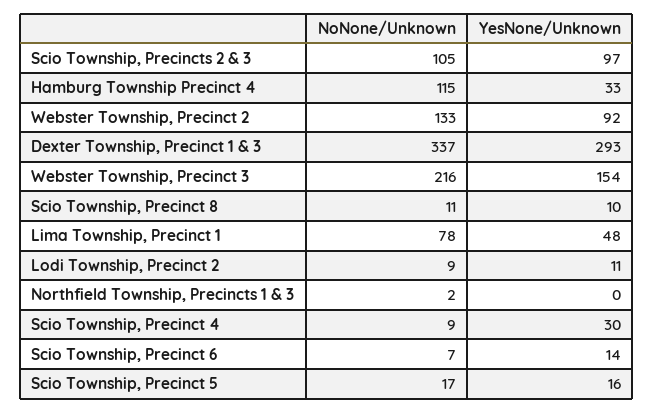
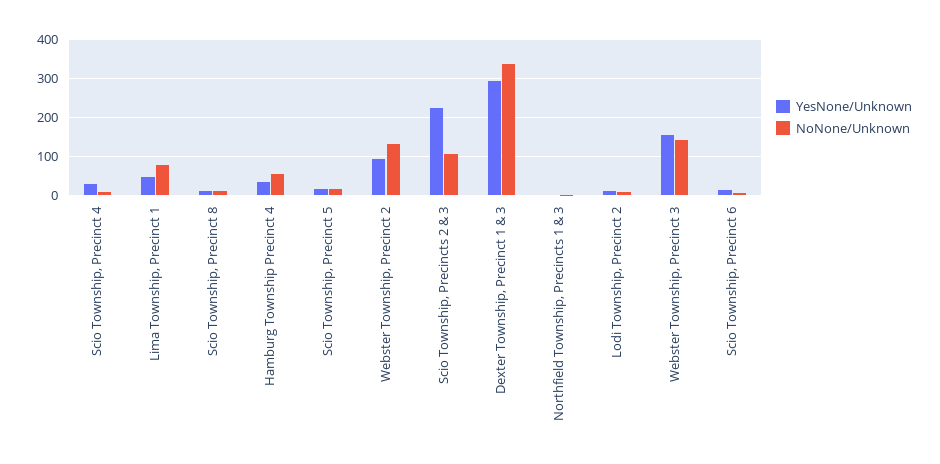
YesNone/Unknown, Scio Township, Precincts 2 & 3: 97 -> 220
NoNone/Unknown, Hamburg Township Precinct 4: 115 -> 60
NoNone/Unknown, Webster Township, Precinct 3: 216 -> 140

